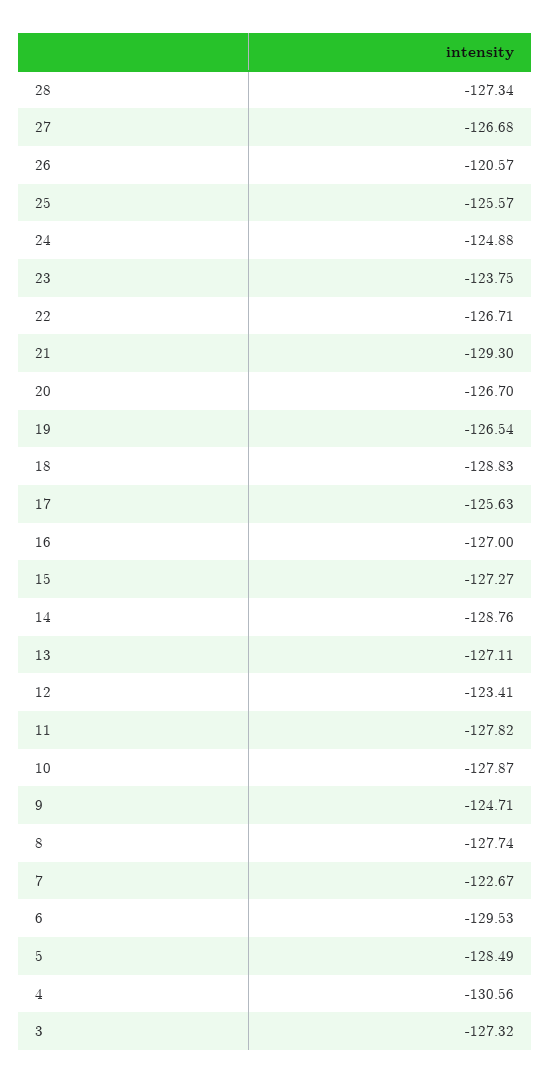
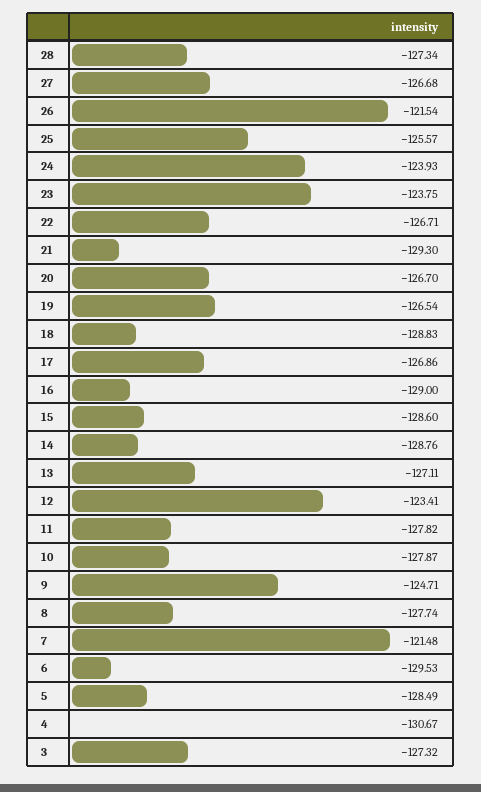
26: -120.57 -> -121.54
24: -124.88 -> -123.93
17: -125.63 -> -126.86
16: -127 -> -129
15: -127.27 -> -128.6
7: -122.67 -> -121.48
4: -130.56 -> -130.67

